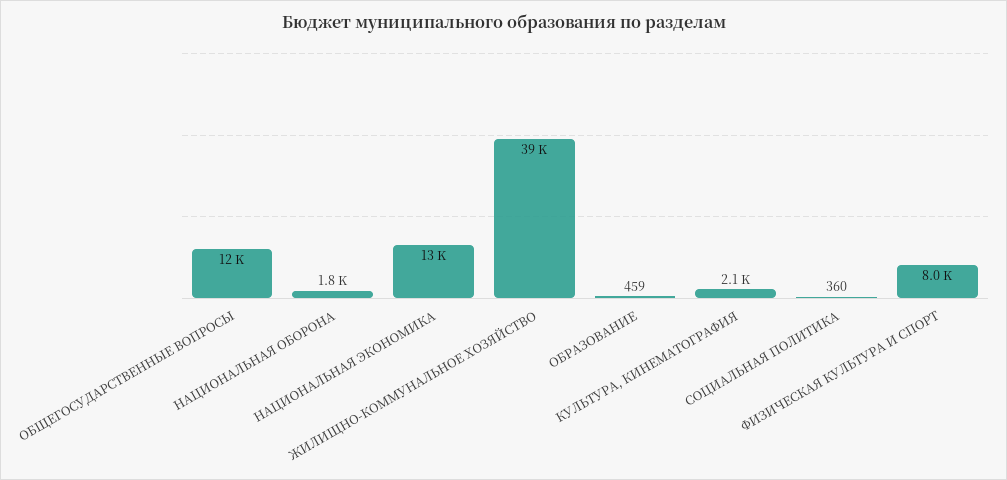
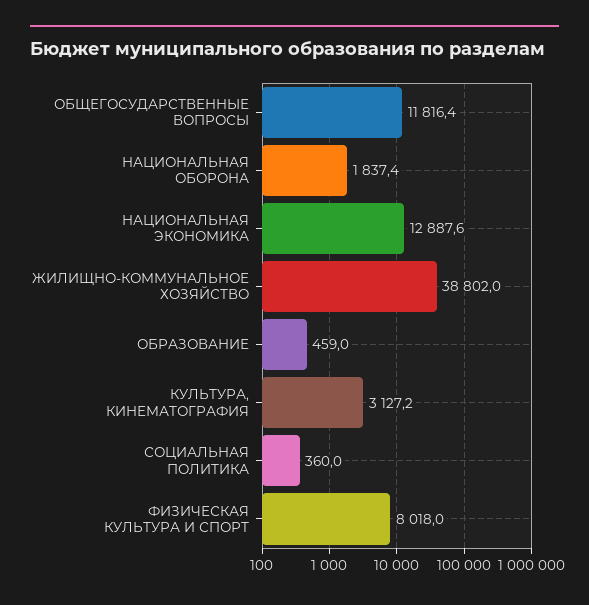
КУЛЬТУРА, КИНЕМАТОГРАФИЯ: 2100 -> 3127.2

